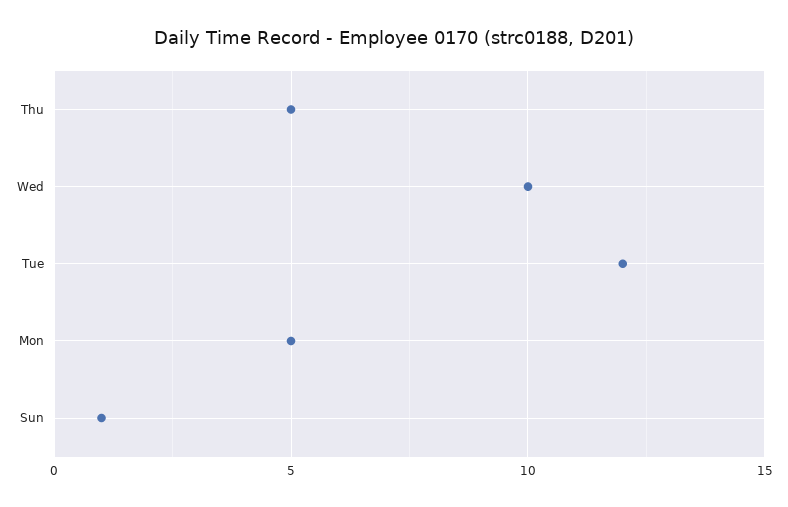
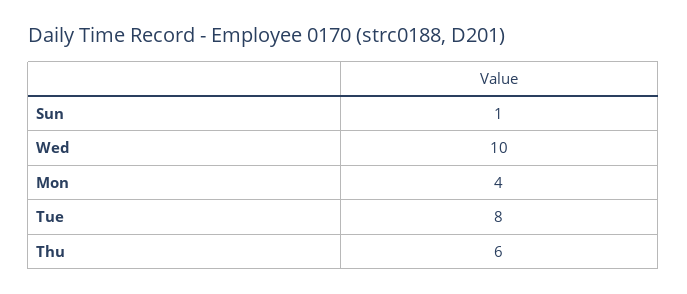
Thu: 5 -> 6
Tue: 12 -> 8
Mon: 5 -> 4

